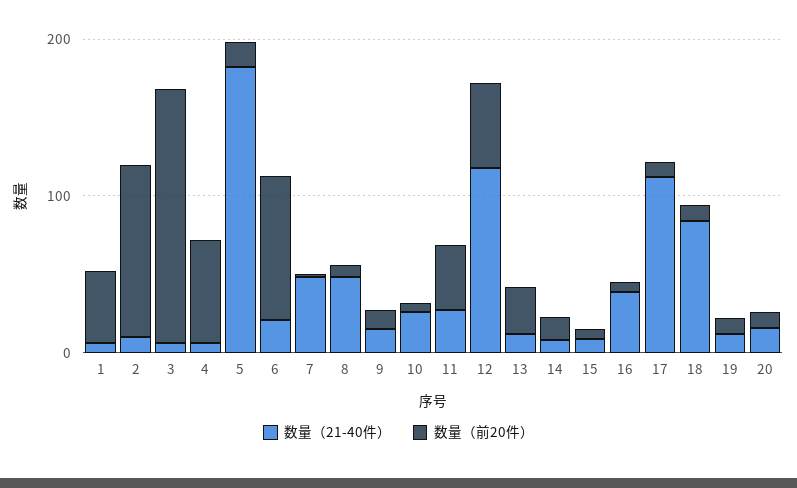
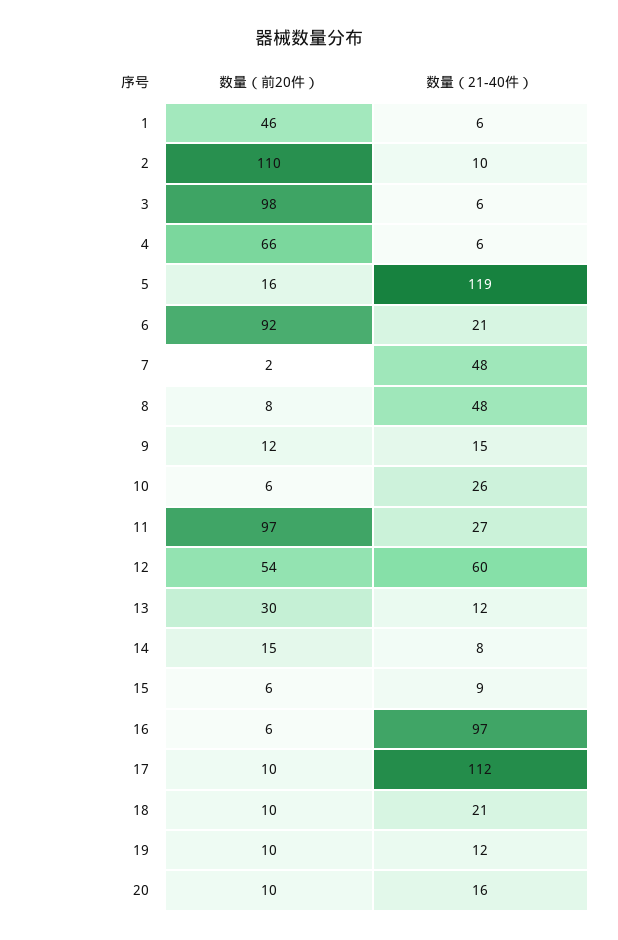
数量（前20件）, 3: 160 -> 98
数量（21-40件）, 5: 180 -> 119
数量（前20件）, 11: 40 -> 97
数量（21-40件）, 12: 120 -> 60
数量（21-40件）, 16: 40 -> 97
数量（21-40件）, 18: 80 -> 21

